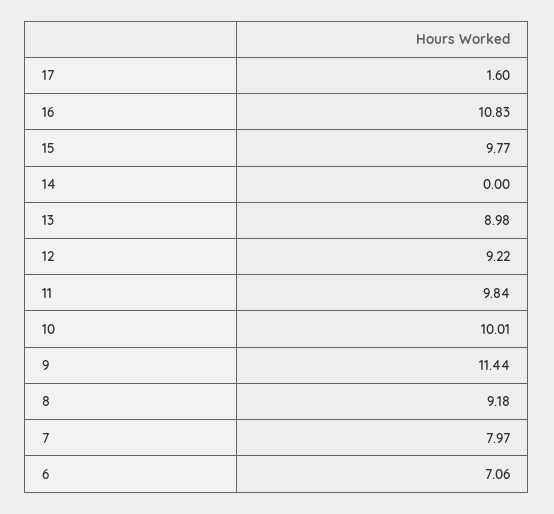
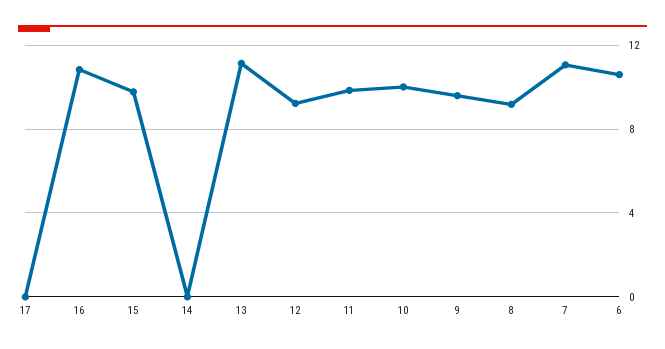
17: 1.6 -> 0
13: 8.98 -> 11
9: 11.44 -> 9.5
7: 7.97 -> 11
6: 7.06 -> 10.5

